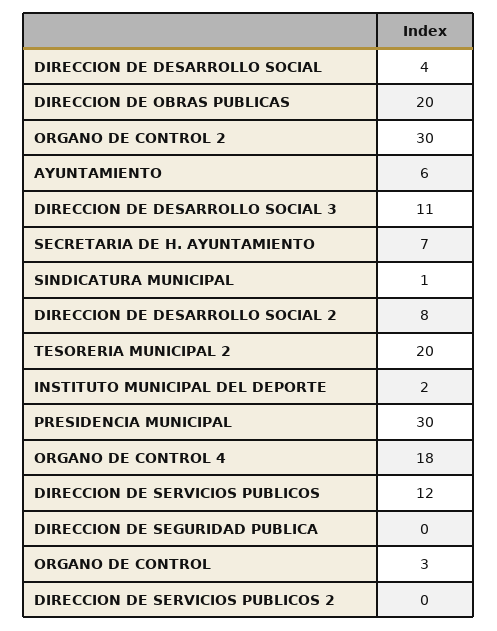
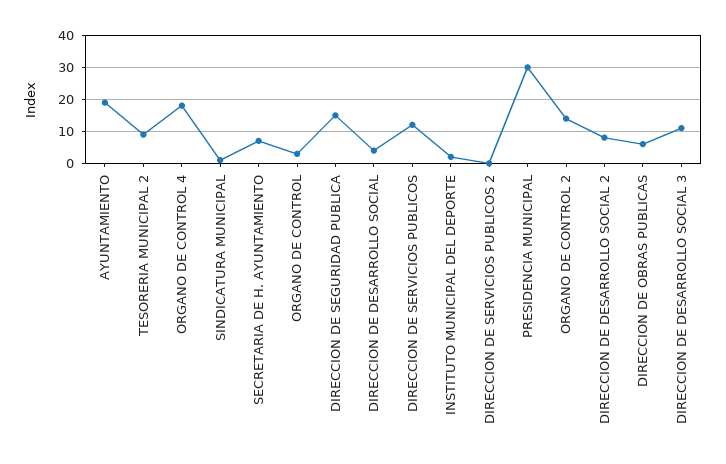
DIRECCION DE OBRAS PUBLICAS: 20 -> 5
ORGANO DE CONTROL 2: 30 -> 15
AYUNTAMIENTO: 6 -> 20
TESORERIA MUNICIPAL 2: 20 -> 10
DIRECCION DE SEGURIDAD PUBLICA: 0 -> 15

